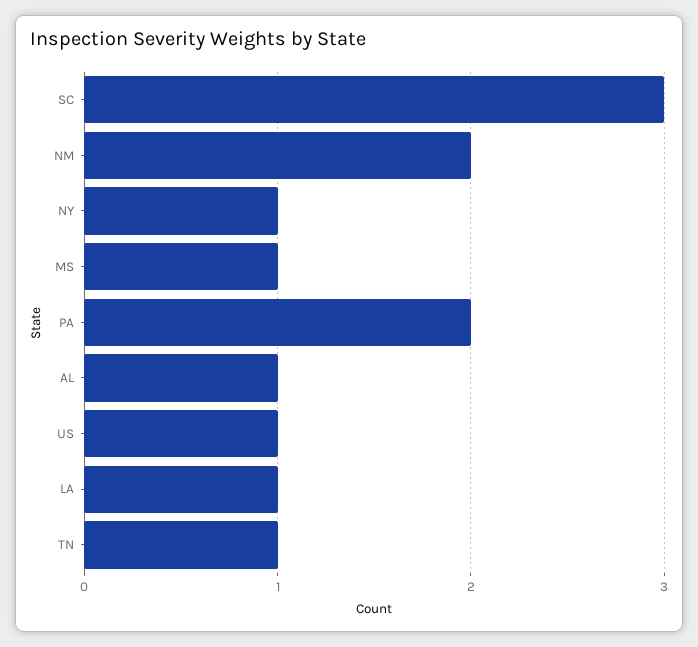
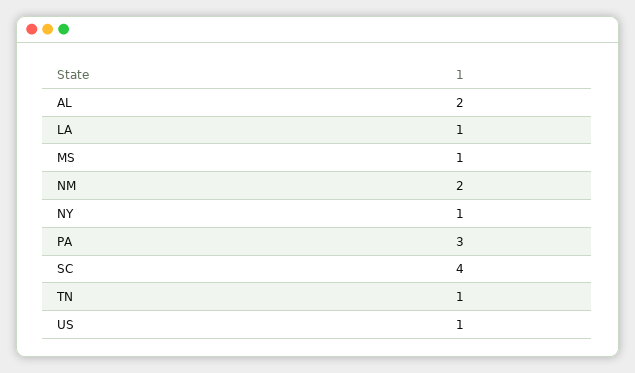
SC: 3 -> 4
PA: 2 -> 3
AL: 1 -> 2

